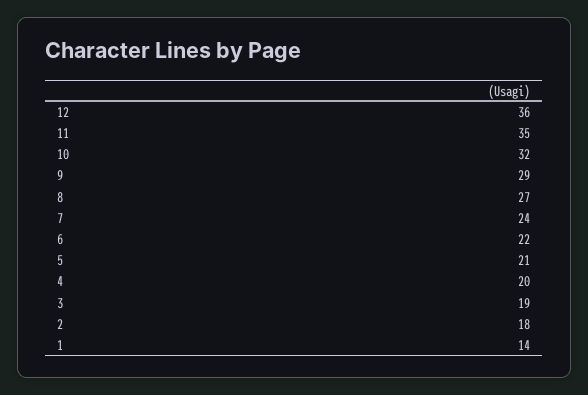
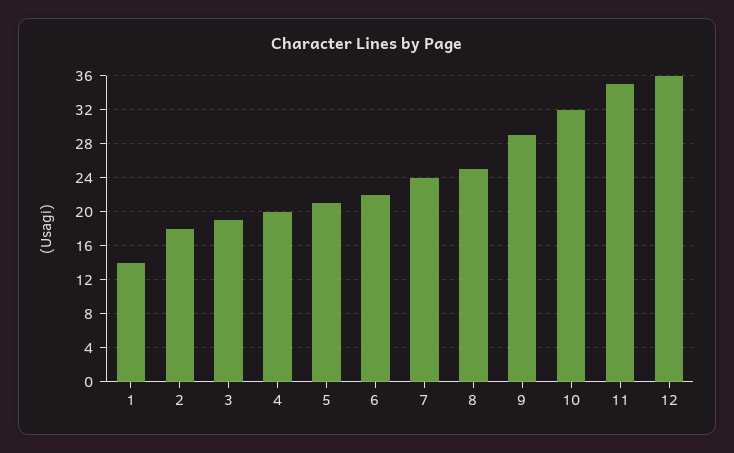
8: 27 -> 25

